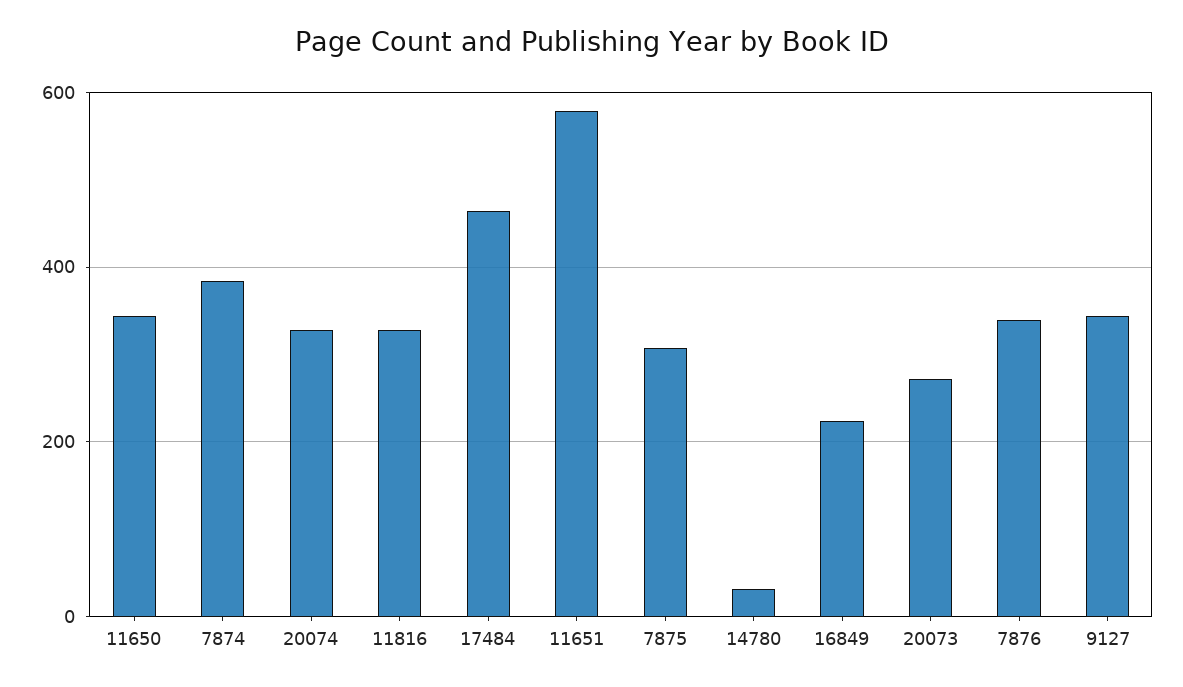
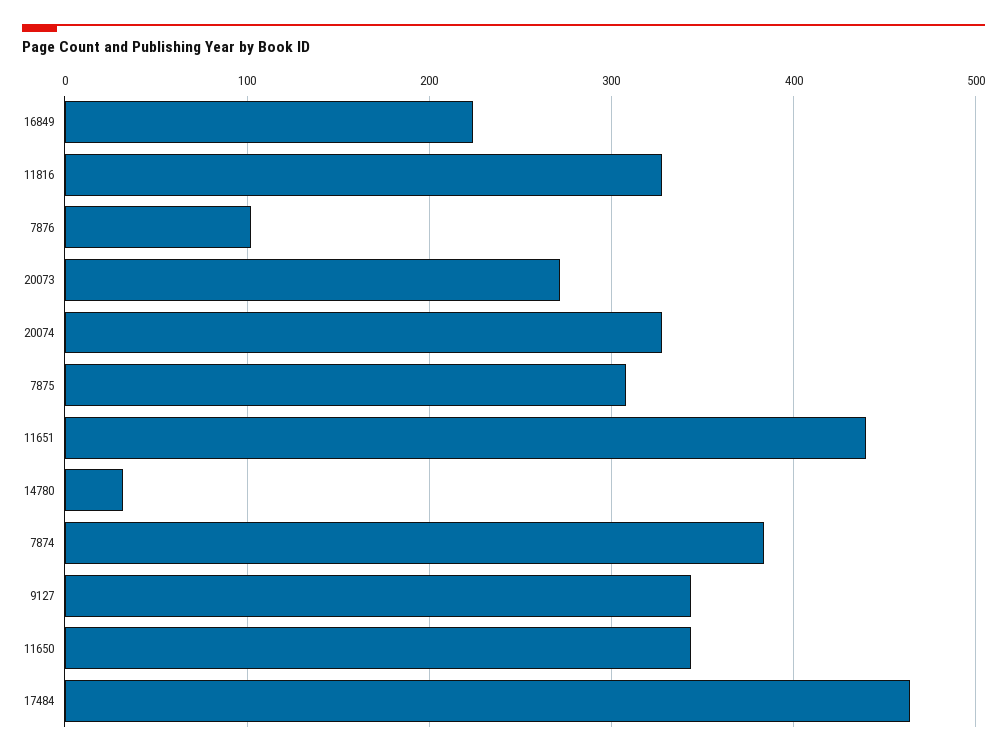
11651: 580 -> 440
7876: 340 -> 100

